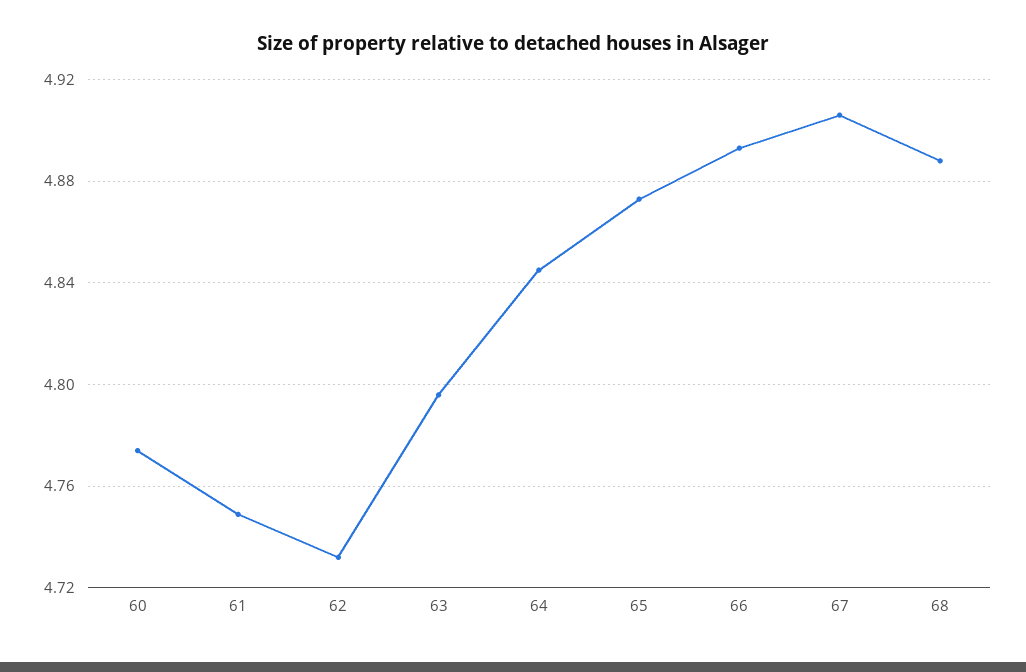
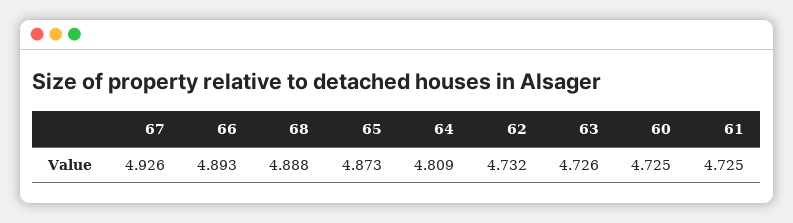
60: 4.775 -> 4.725
61: 4.75 -> 4.725
63: 4.795 -> 4.726
64: 4.845 -> 4.809
67: 4.905 -> 4.926

